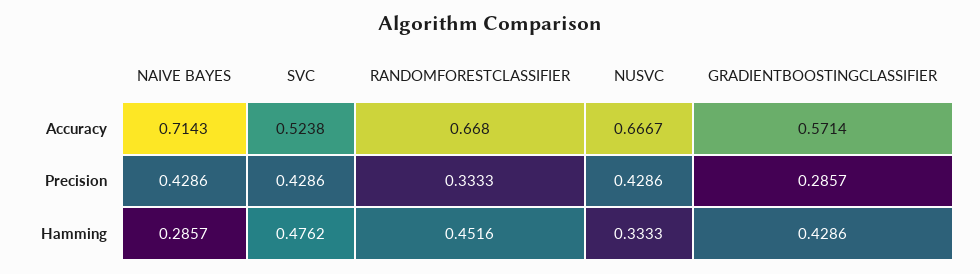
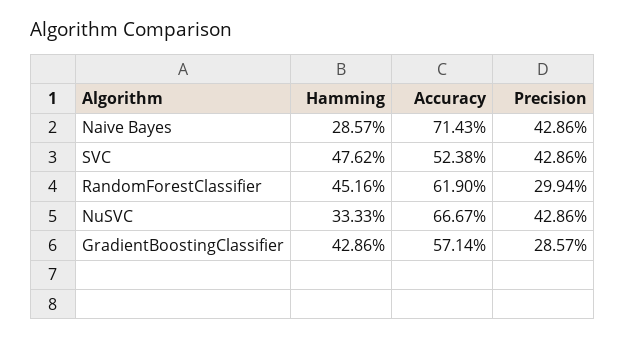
RANDOMFORESTCLASSIFIER, Accuracy: 0.668 -> 0.619
RANDOMFORESTCLASSIFIER, Precision: 0.3333 -> 0.2994

